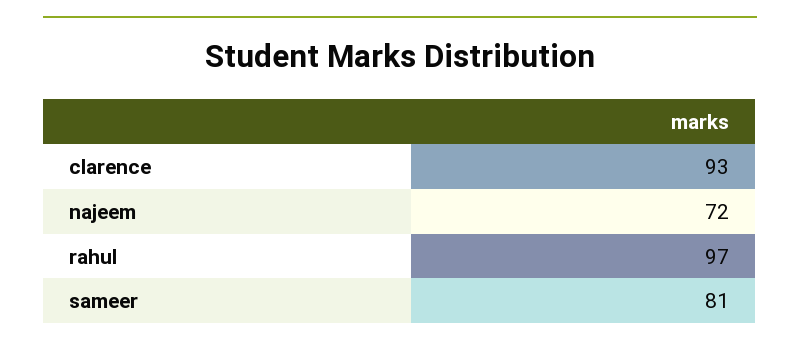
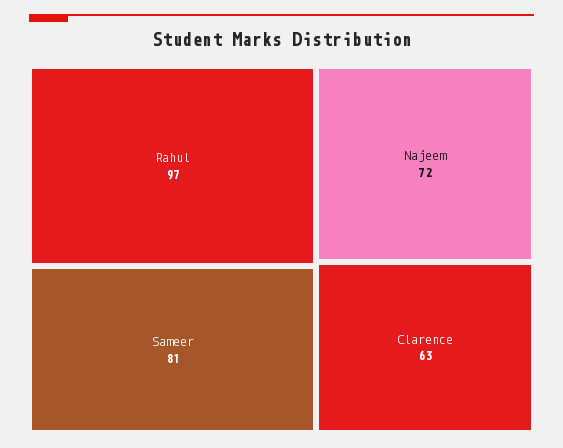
clarence: 93 -> 63

